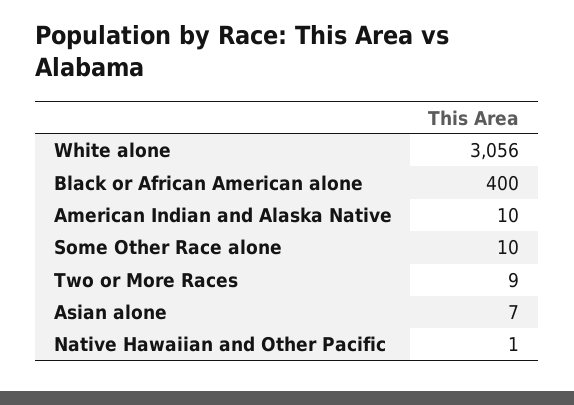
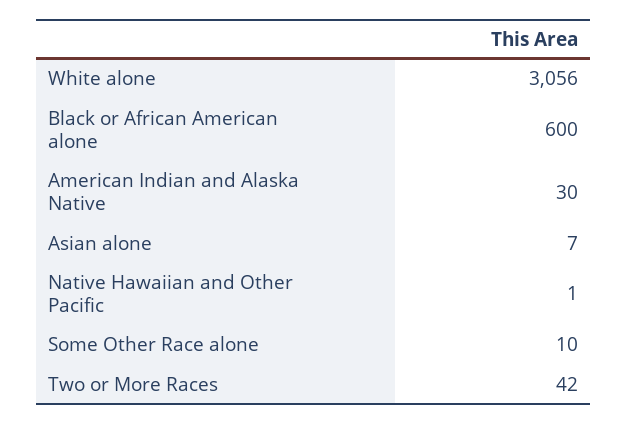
Black or African American alone: 400 -> 600
American Indian and Alaska Native: 10 -> 30
Two or More Races: 9 -> 42

